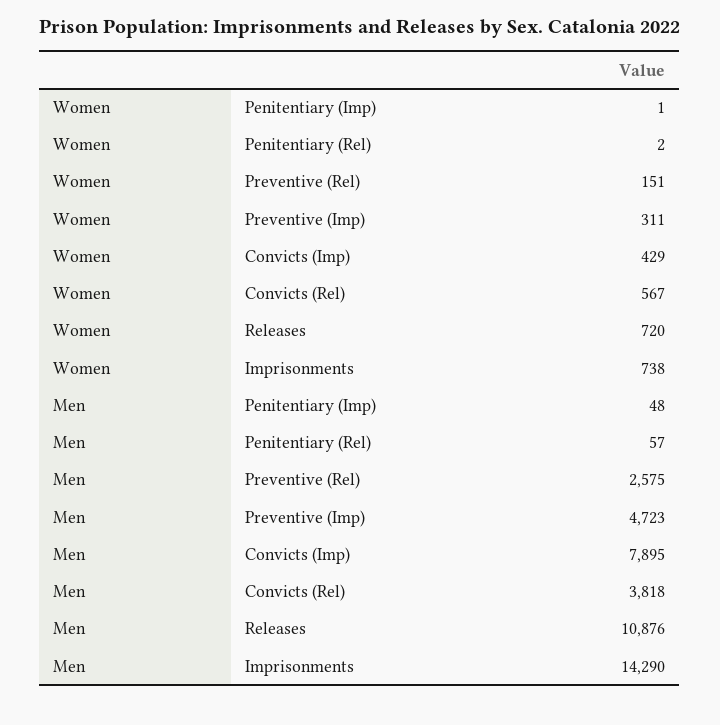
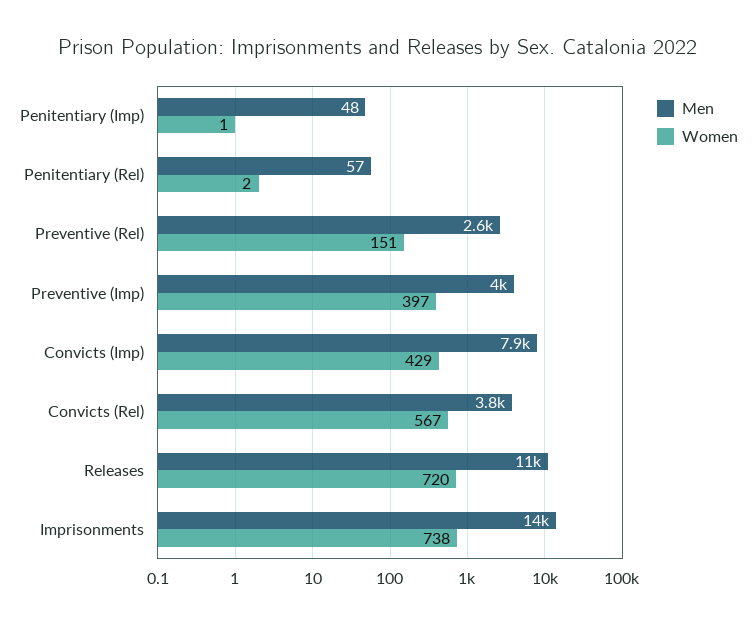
Women, Preventive (Imp): 311 -> 397
Men, Preventive (Imp): 4723 -> 4000

